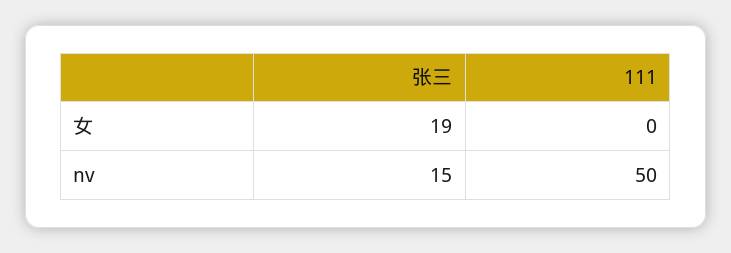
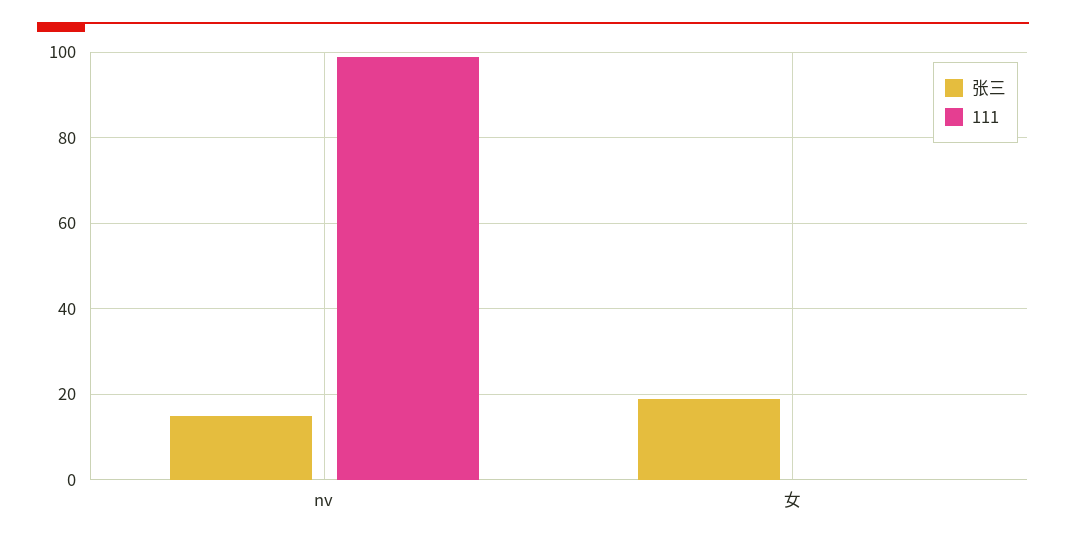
111, nv: 50 -> 100

